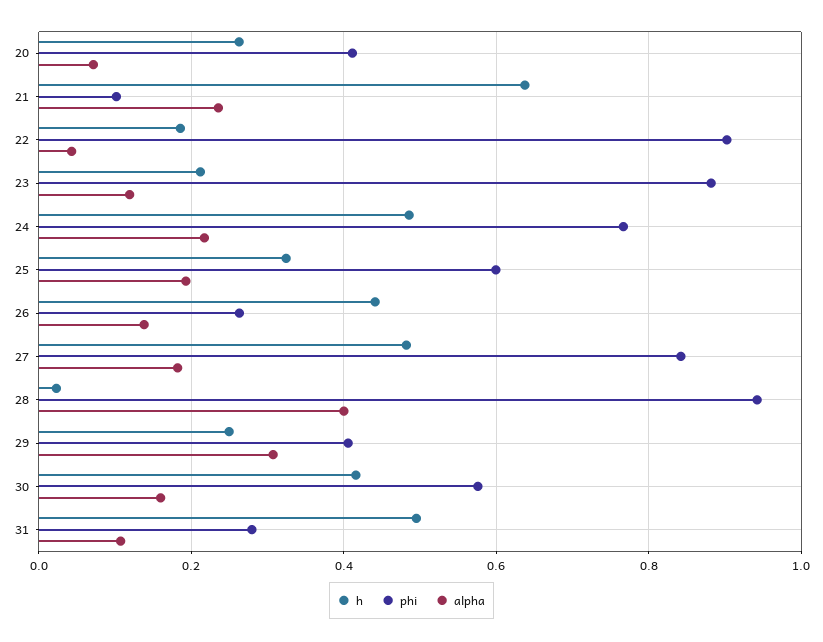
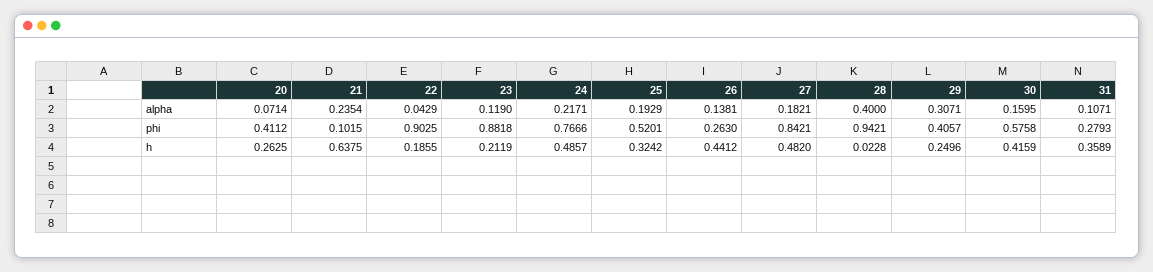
phi, 25: 0.6 -> 0.5201
h, 31: 0.5 -> 0.3589

